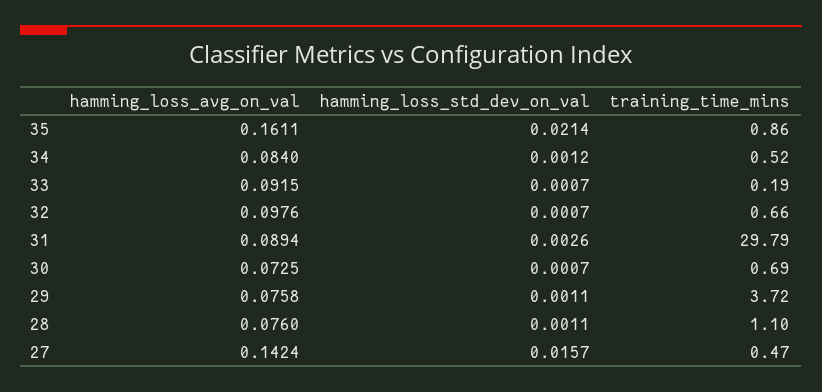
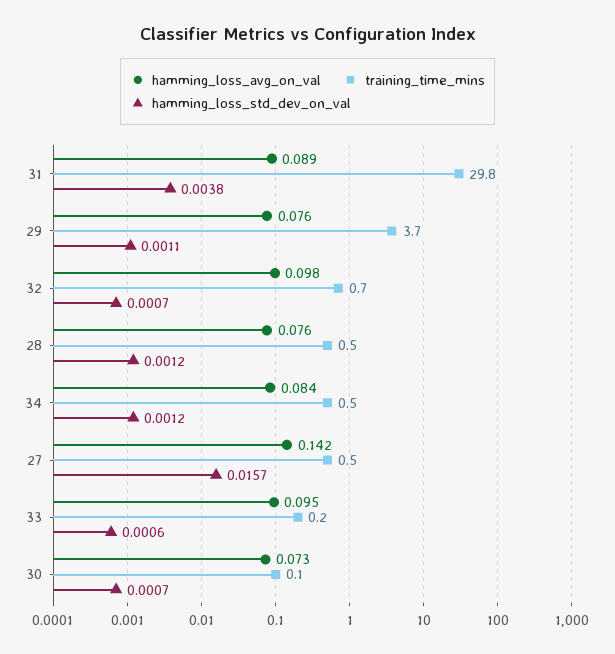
hamming_loss_avg_on_val, 35: 0.1611 -> none
hamming_loss_std_dev_on_val, 35: 0.0214 -> none
training_time_mins, 35: 0.86 -> none
hamming_loss_avg_on_val, 33: 0.0915 -> 0.095
hamming_loss_std_dev_on_val, 33: 0.0007 -> 0.0006
hamming_loss_std_dev_on_val, 31: 0.0026 -> 0.0038
training_time_mins, 30: 0.69 -> 0.1
hamming_loss_std_dev_on_val, 28: 0.0011 -> 0.0012
training_time_mins, 28: 1.1 -> 0.5

